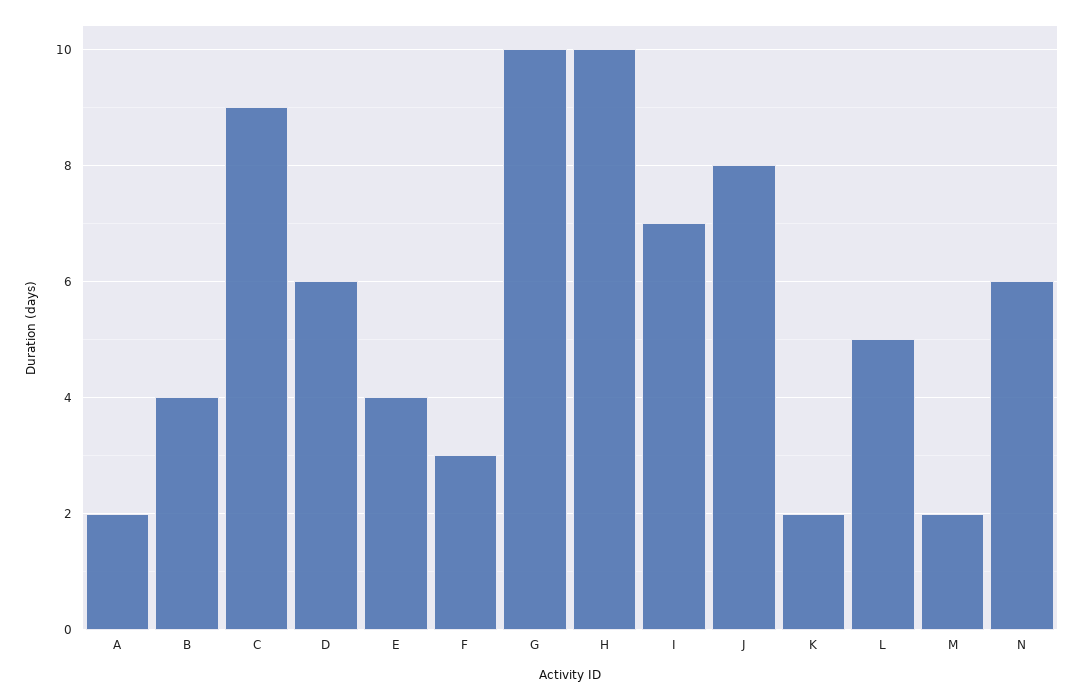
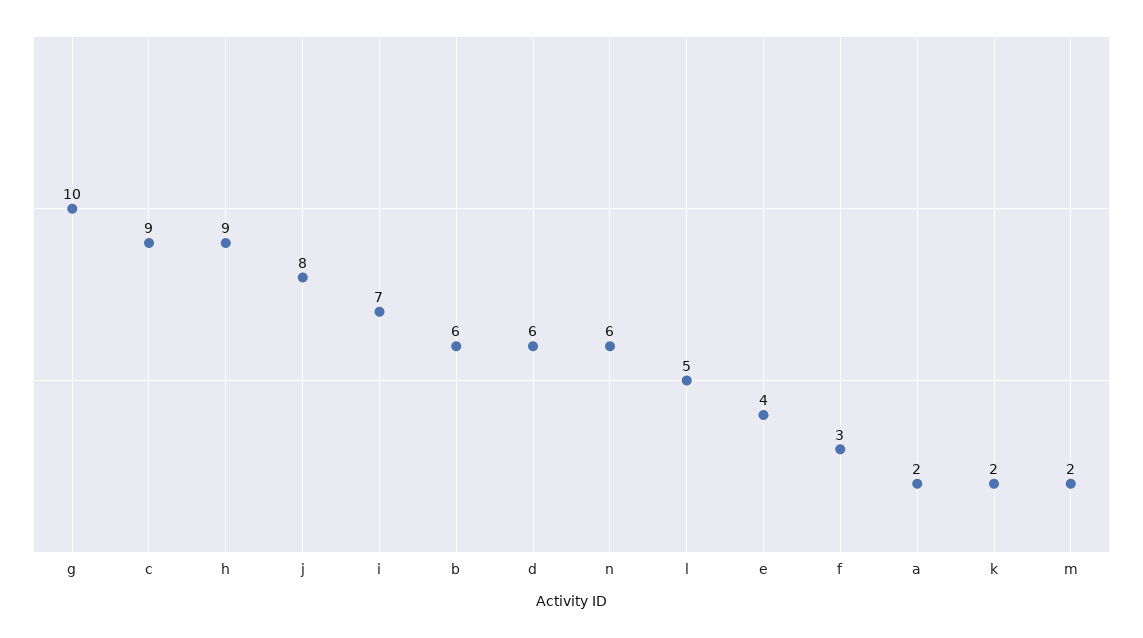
B: 4 -> 6
H: 10 -> 9

